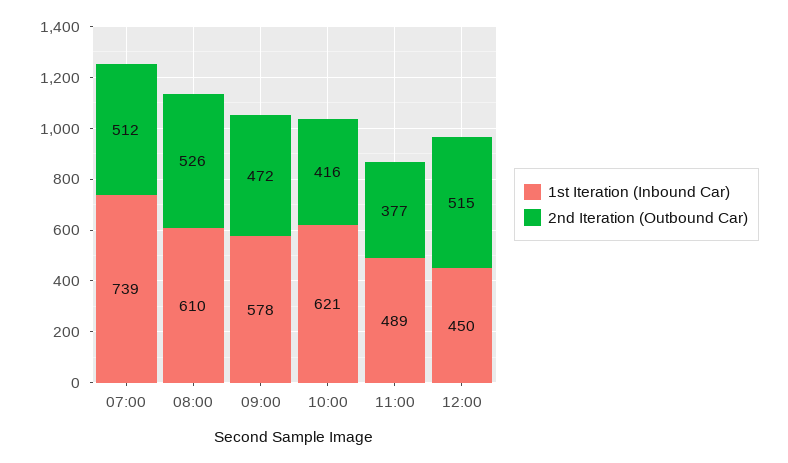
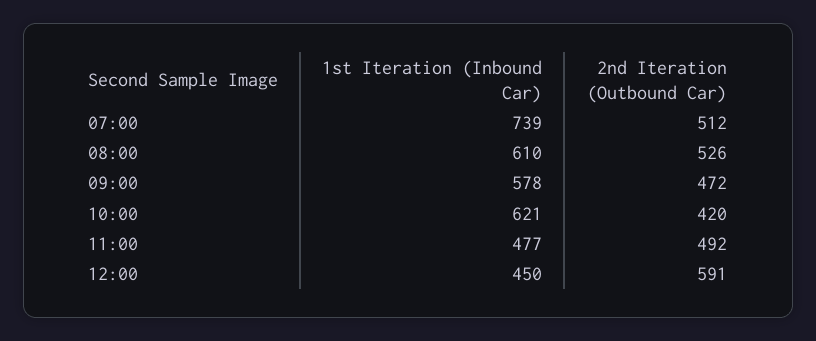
2nd Iteration (Outbound Car), 10:00: 416 -> 420
1st Iteration (Inbound Car), 11:00: 489 -> 477
2nd Iteration (Outbound Car), 11:00: 377 -> 492
2nd Iteration (Outbound Car), 12:00: 515 -> 591

